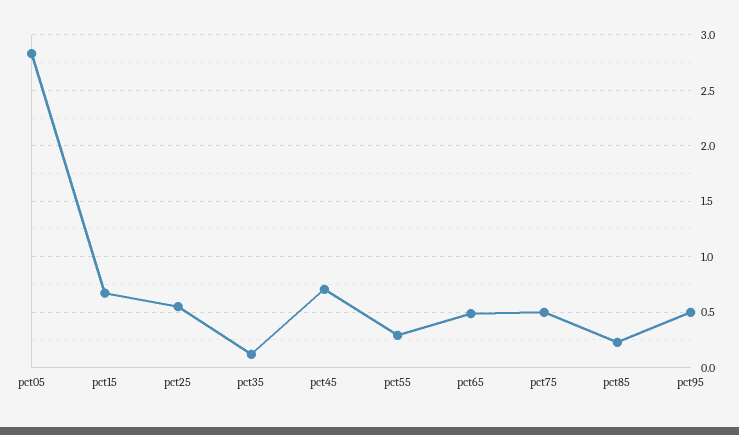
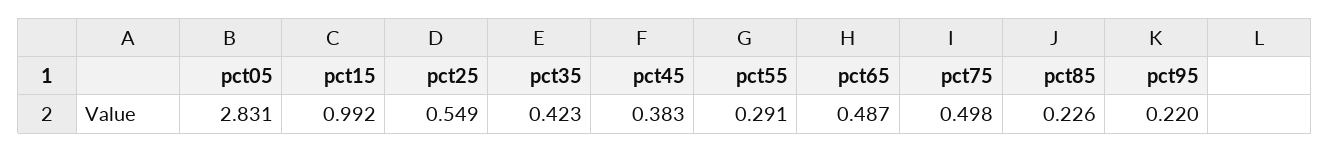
pct15: 0.7 -> 0.992
pct35: 0.1 -> 0.423
pct45: 0.7 -> 0.383
pct95: 0.5 -> 0.22

